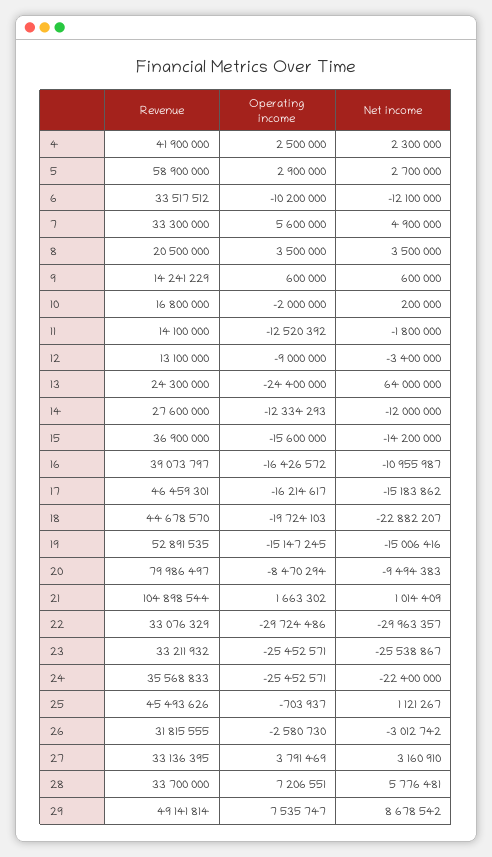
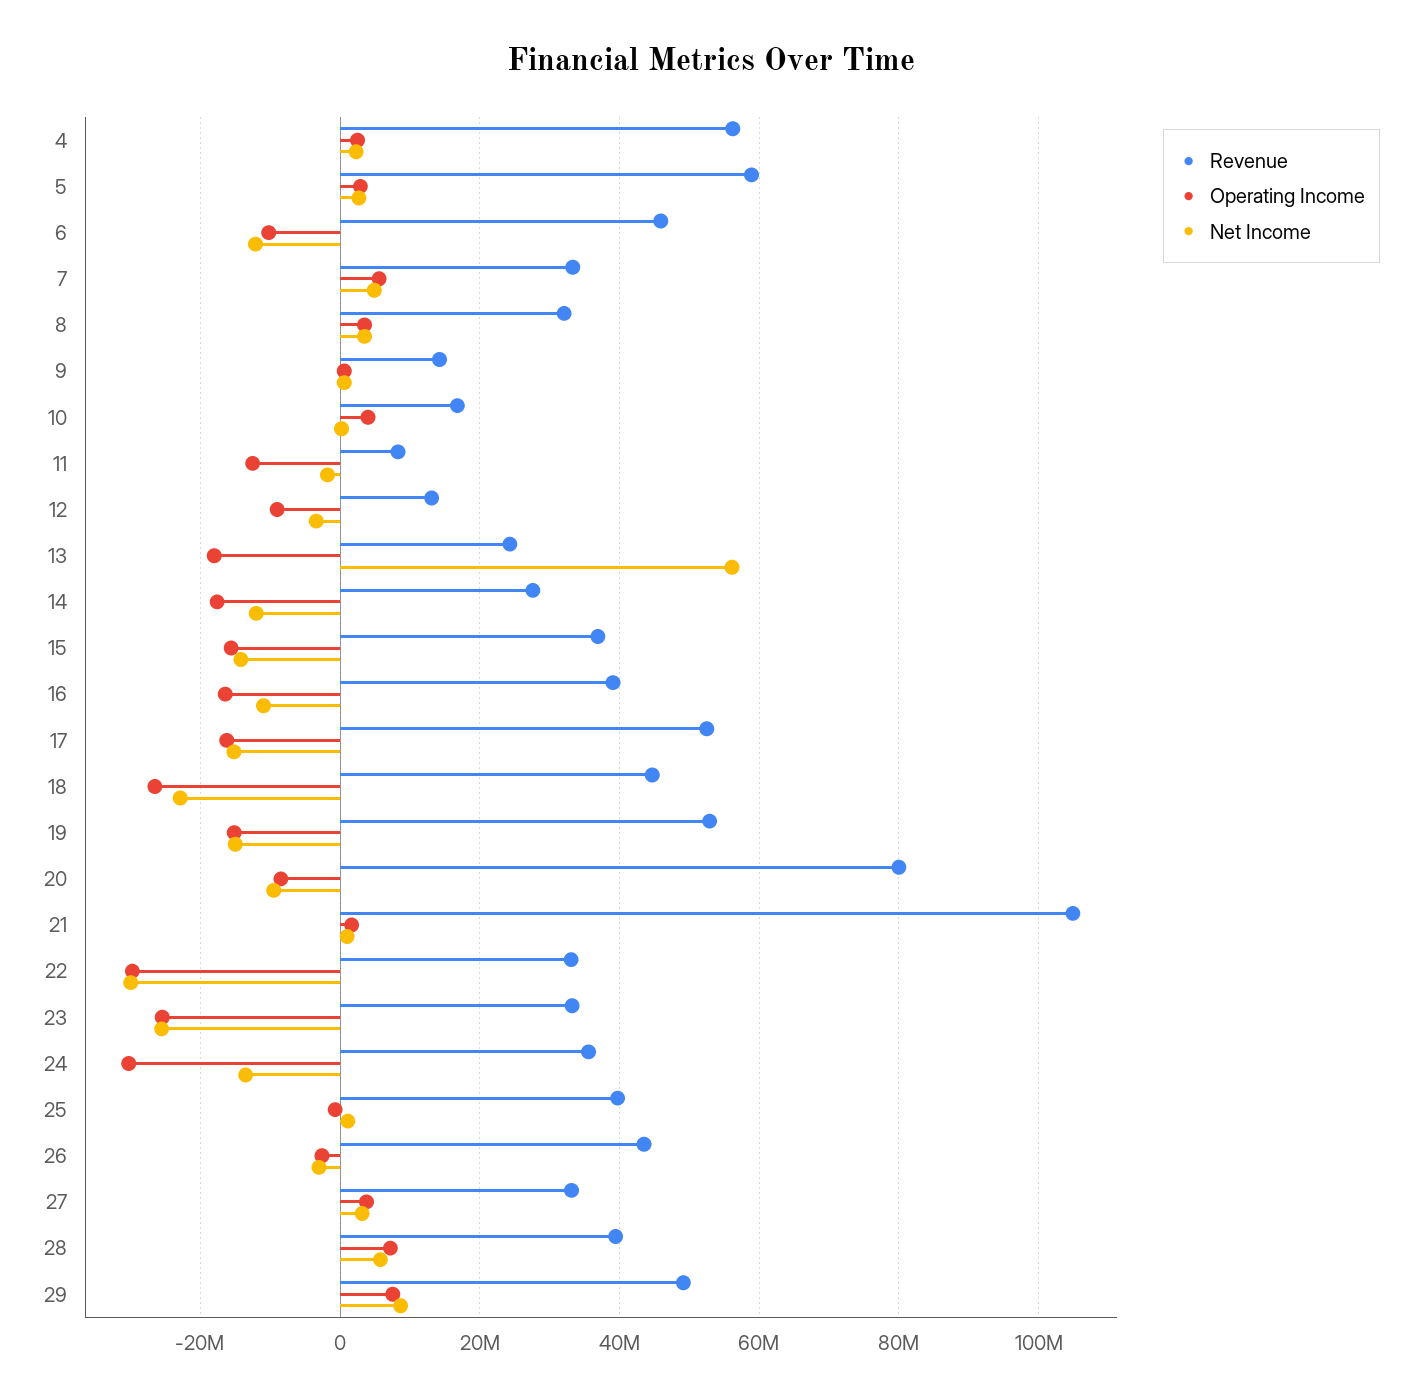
Revenue, 4: 41900000 -> 56000000
Revenue, 6: 33517512 -> 46000000
Revenue, 8: 20500000 -> 32000000
Operating income, 10: -2000000 -> 4000000
Revenue, 11: 14100000 -> 8000000
Operating income, 13: -24400000 -> -18000000
Net income, 13: 64000000 -> 56000000
Operating income, 14: -12334293 -> -18000000
Revenue, 17: 46459301 -> 52000000
Operating income, 18: -19724103 -> -26000000
Operating income, 24: -25452571 -> -30000000
Net income, 24: -22400000 -> -14000000
Revenue, 25: 45493626 -> 40000000
Revenue, 26: 31815555 -> 44000000
Revenue, 28: 33700000 -> 40000000

